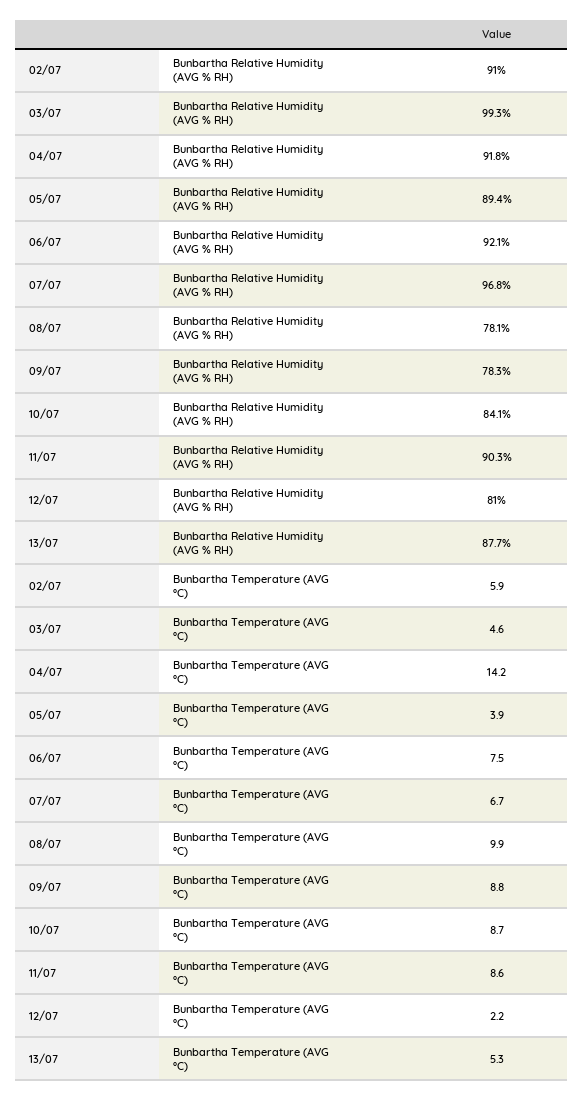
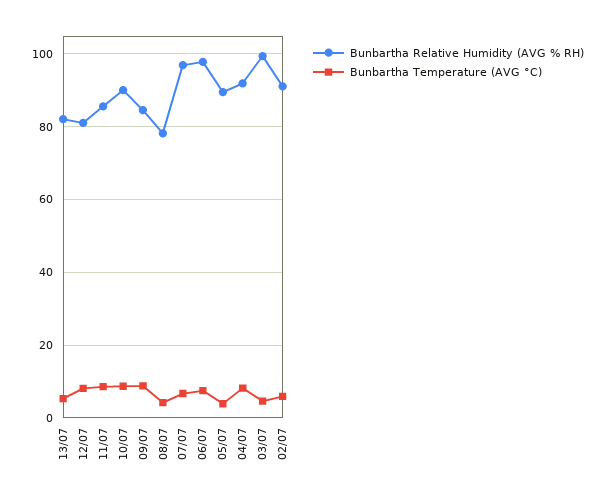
Bunbartha Relative Humidity (AVG % RH), 06/07: 92.1 -> 98
Bunbartha Relative Humidity (AVG % RH), 09/07: 78.3 -> 84
Bunbartha Relative Humidity (AVG % RH), 10/07: 84.1 -> 90
Bunbartha Relative Humidity (AVG % RH), 11/07: 90.3 -> 86
Bunbartha Relative Humidity (AVG % RH), 13/07: 87.7 -> 82
Bunbartha Temperature (AVG °C), 04/07: 14.2 -> 8
Bunbartha Temperature (AVG °C), 08/07: 9.9 -> 4
Bunbartha Temperature (AVG °C), 12/07: 2.2 -> 8

